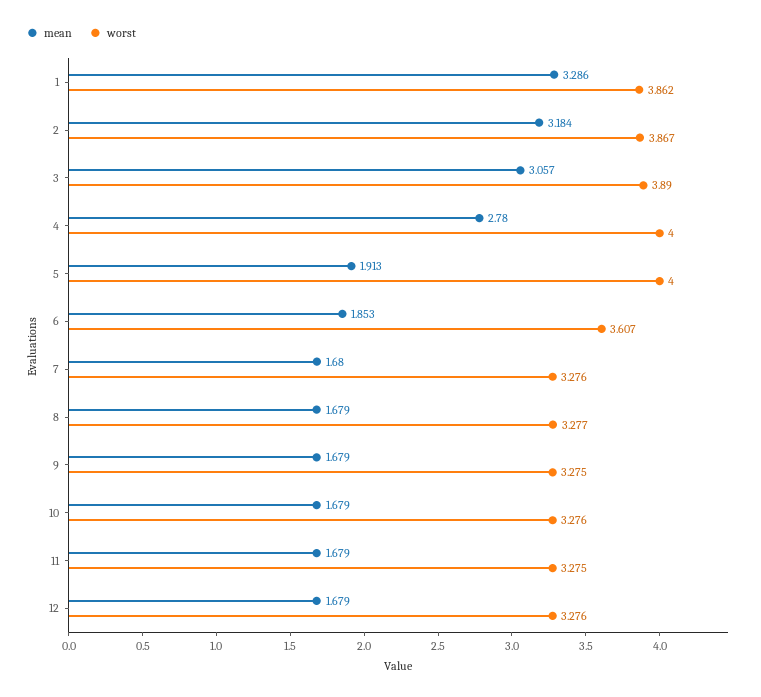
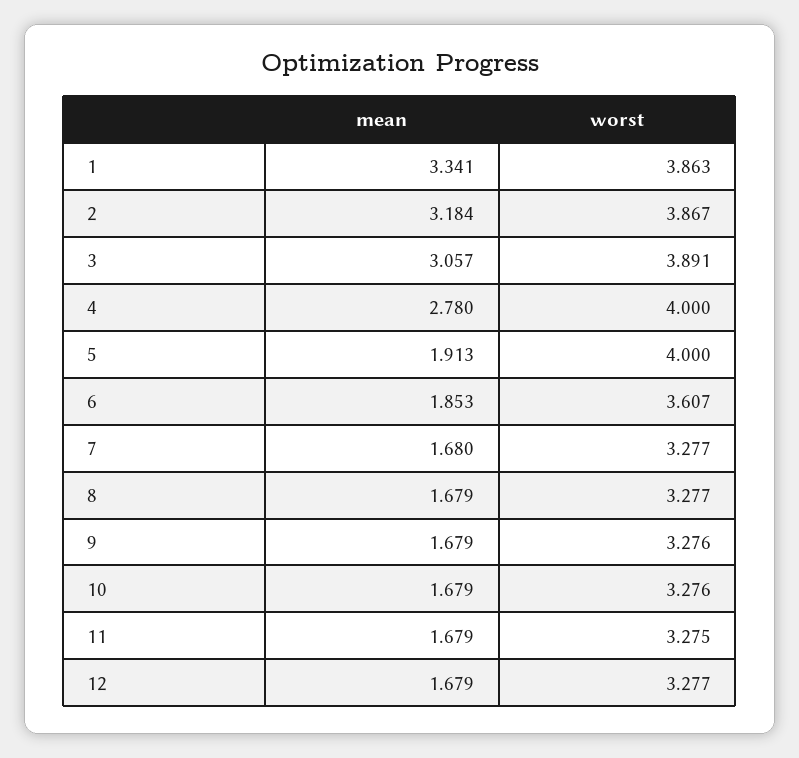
mean, 1: 3.286 -> 3.341
worst, 1: 3.862 -> 3.863
worst, 3: 3.89 -> 3.891
worst, 7: 3.276 -> 3.277
worst, 9: 3.275 -> 3.276
worst, 12: 3.276 -> 3.277

